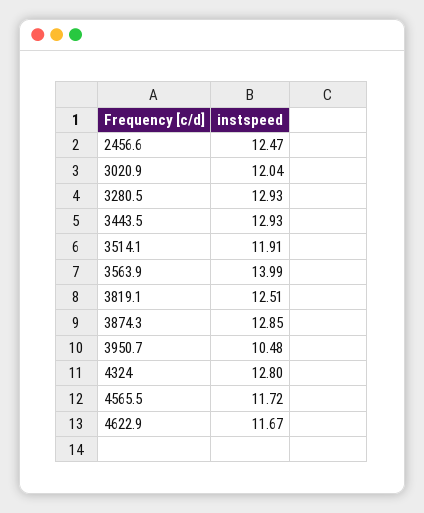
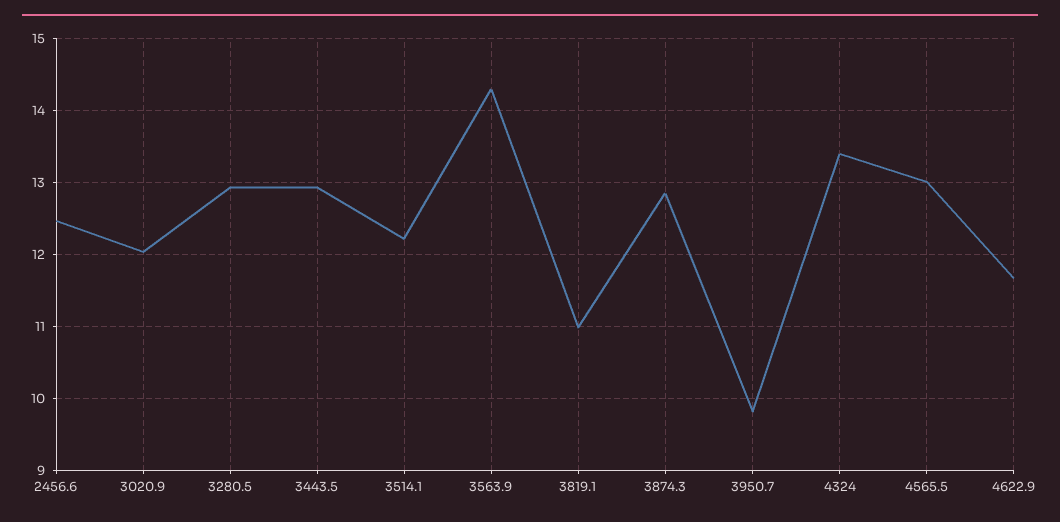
3514.1: 11.91 -> 12.2
3563.9: 13.99 -> 14.3
3819.1: 12.51 -> 11
3950.7: 10.48 -> 9.8
4324: 12.8 -> 13.4
4565.5: 11.72 -> 13

